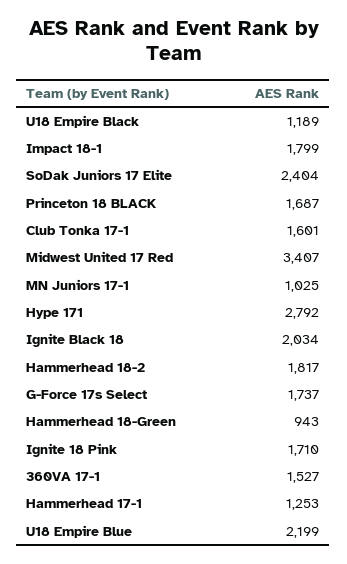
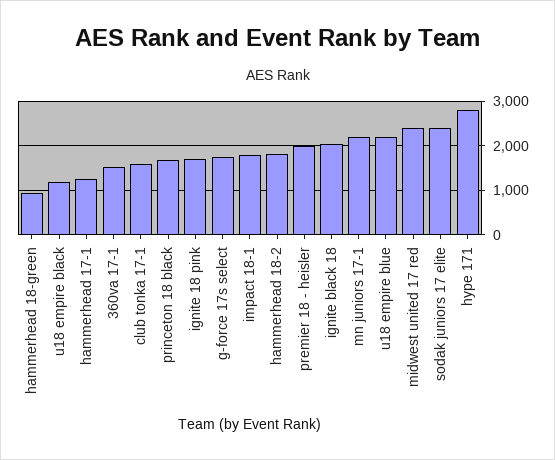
Midwest United 17 Red: 3407 -> 2400
MN Juniors 17-1: 1025 -> 2200
premier 18 - heisler: none -> 2000

